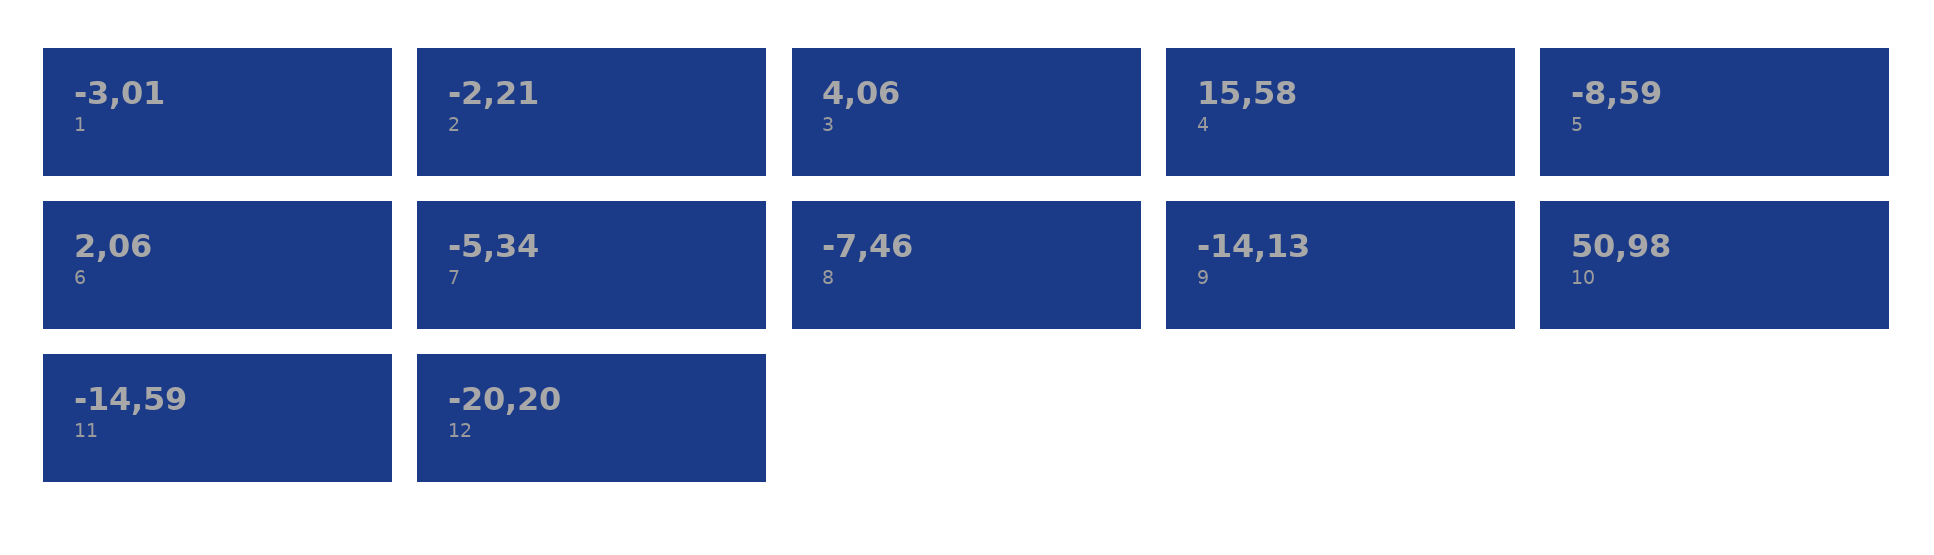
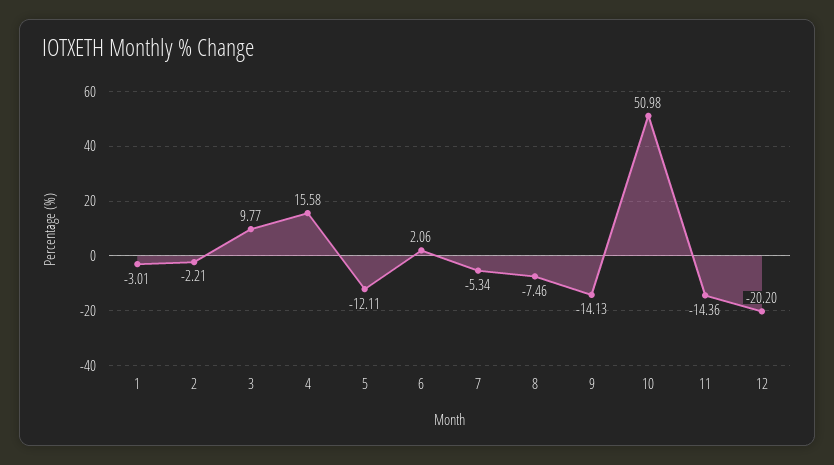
3: 4.06 -> 9.77
5: -8.59 -> -12.11
11: -14.59 -> -14.36

